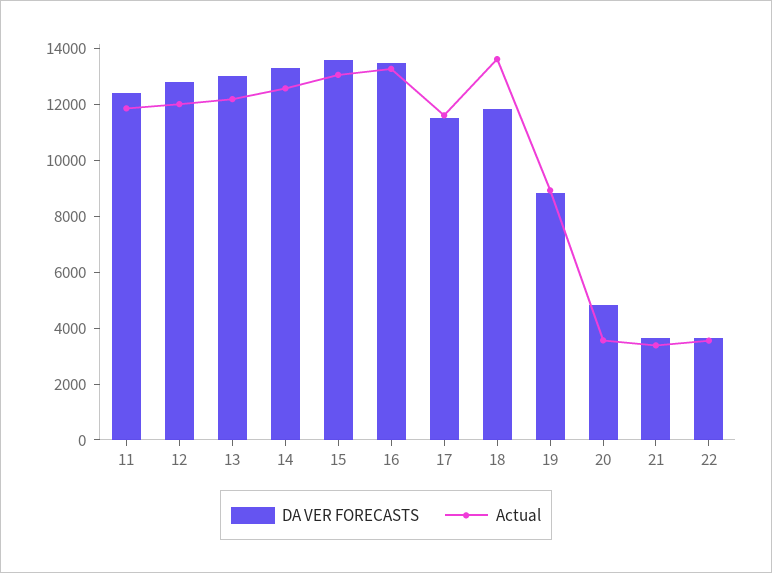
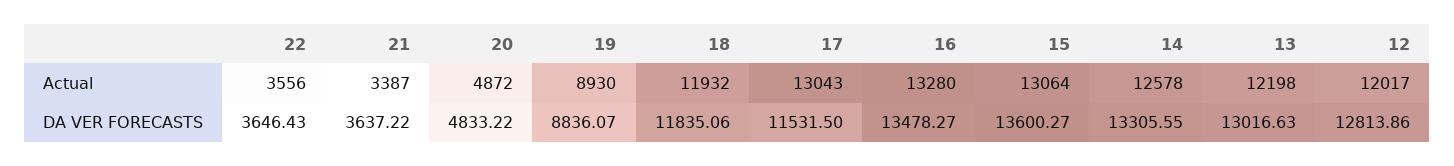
DA VER FORECASTS, 11: 12500 -> none
Actual, 11: 12000 -> none
Actual, 17: 11500 -> 13043
Actual, 18: 13500 -> 11932
Actual, 20: 3500 -> 4872

